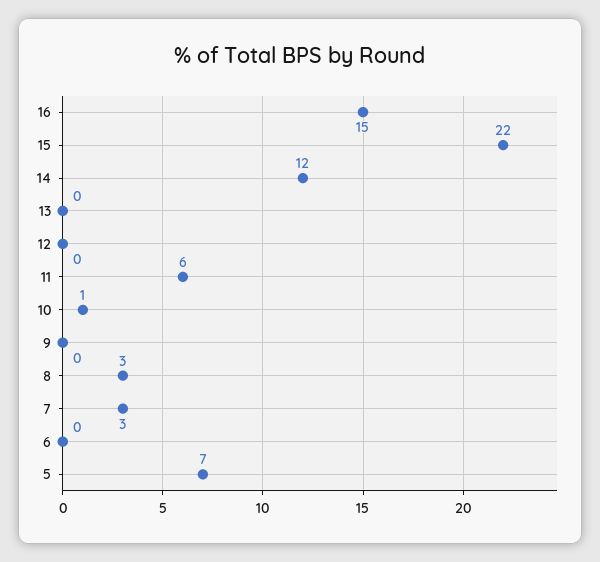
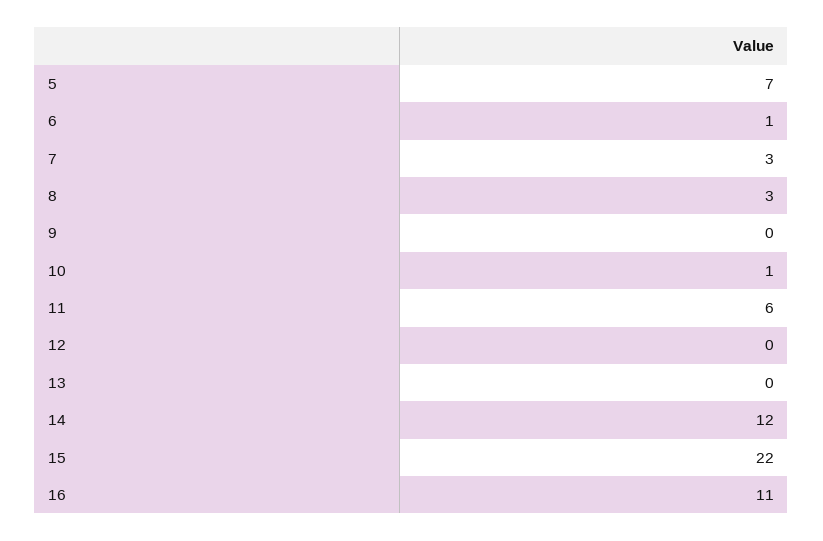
16: 15 -> 11
6: 0 -> 1

